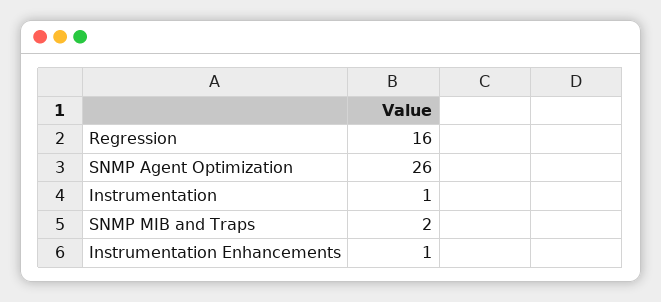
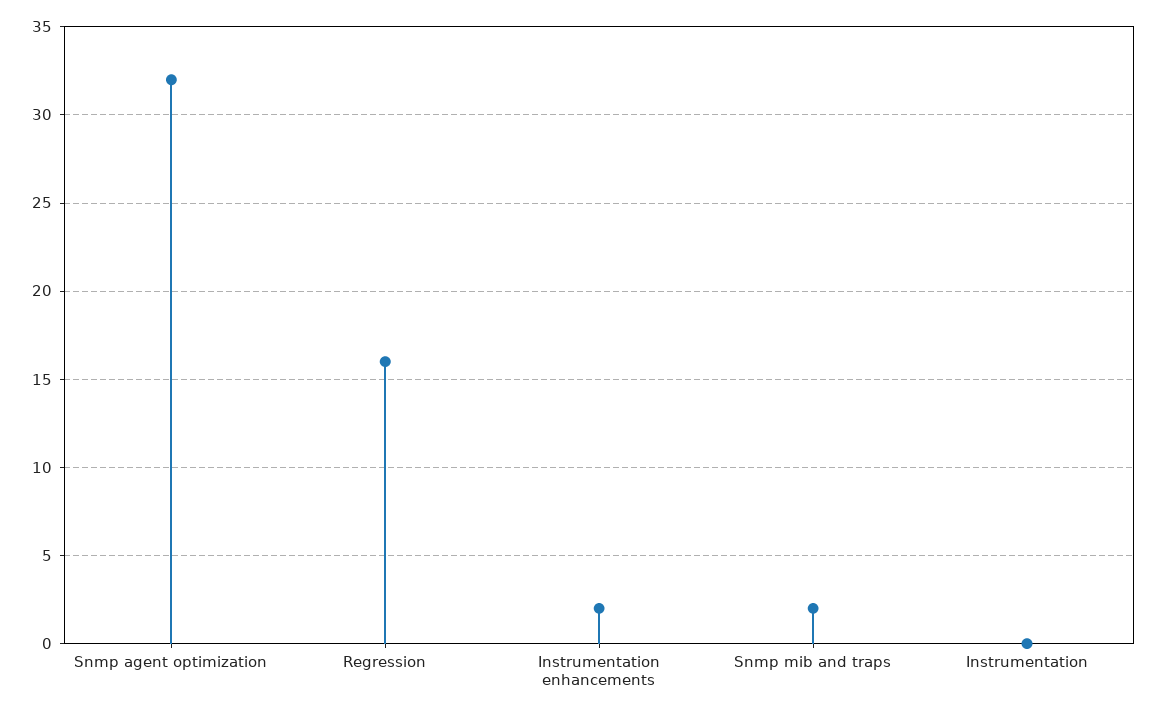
SNMP Agent Optimization: 26 -> 32
Instrumentation: 1 -> 0
Instrumentation Enhancements: 1 -> 2

